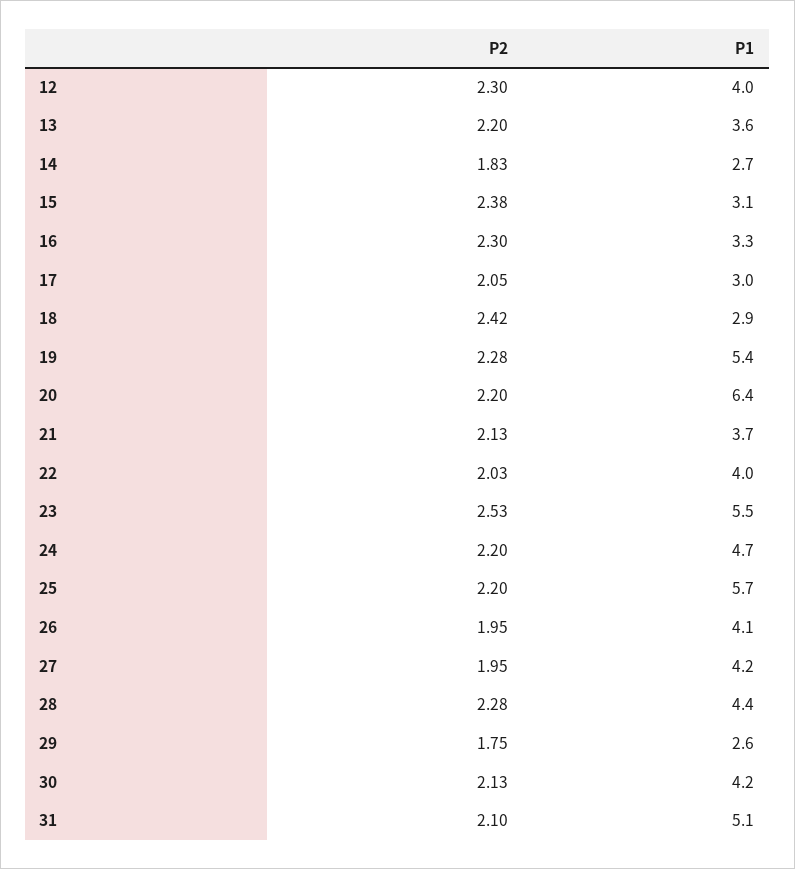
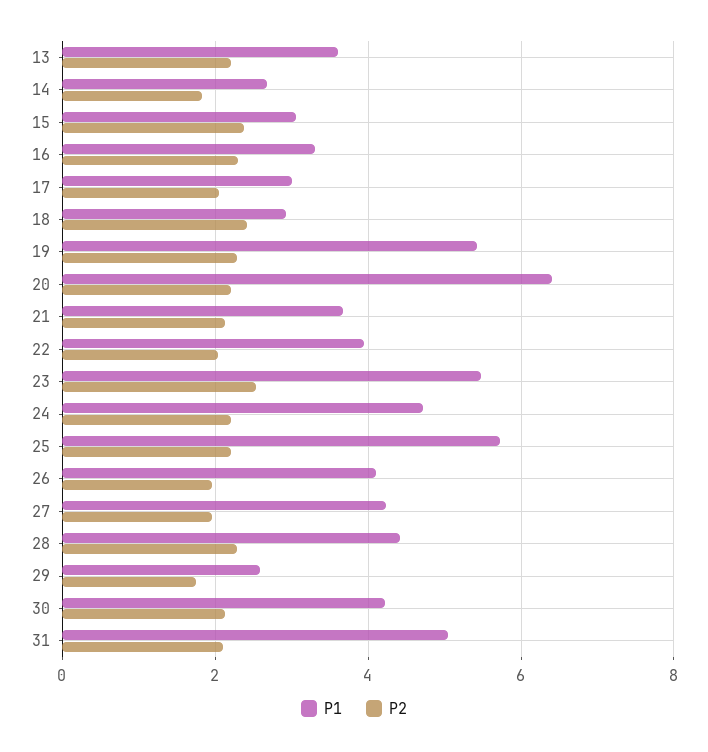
P2, 12: 2.3 -> none
P1, 12: 4 -> none

